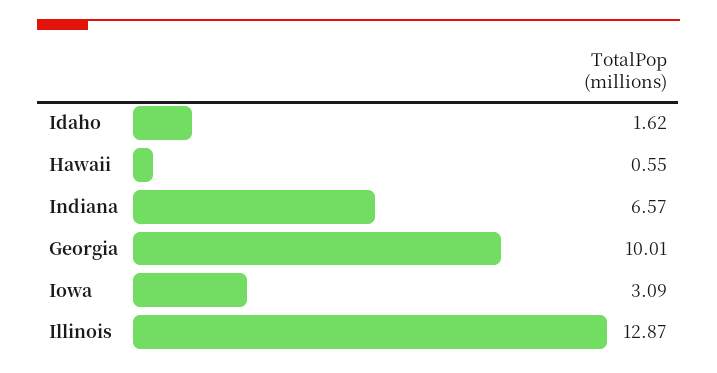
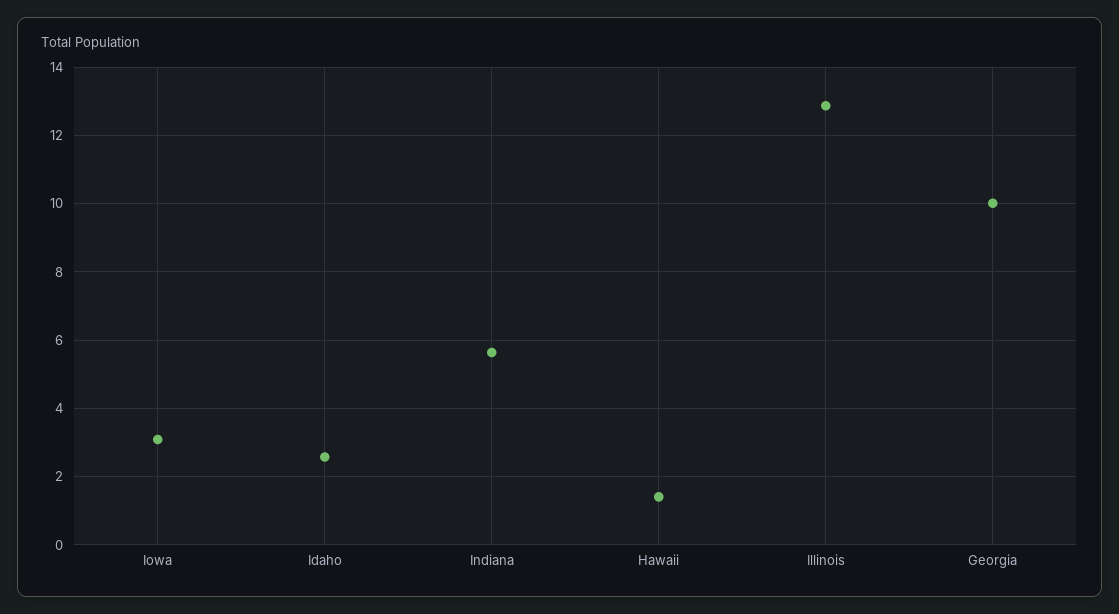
Idaho: 1.62 -> 2.6
Hawaii: 0.55 -> 1.4
Indiana: 6.57 -> 5.6

